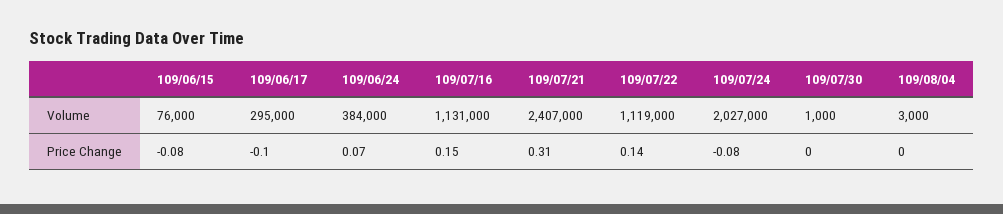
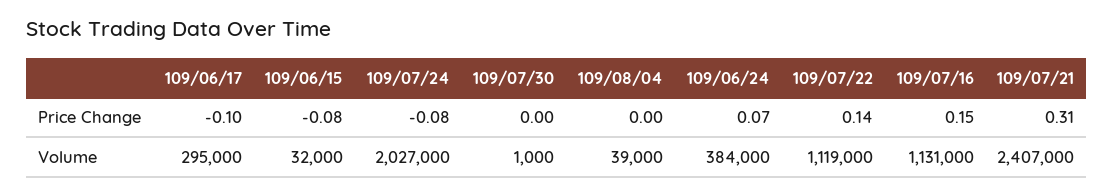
109/06/15, Volume: 76000 -> 32000
109/08/04, Volume: 3000 -> 39000

